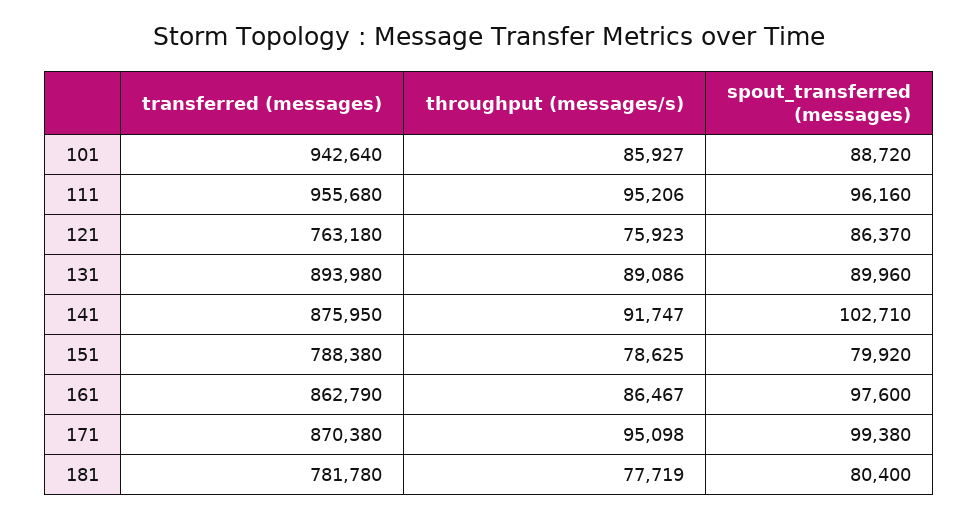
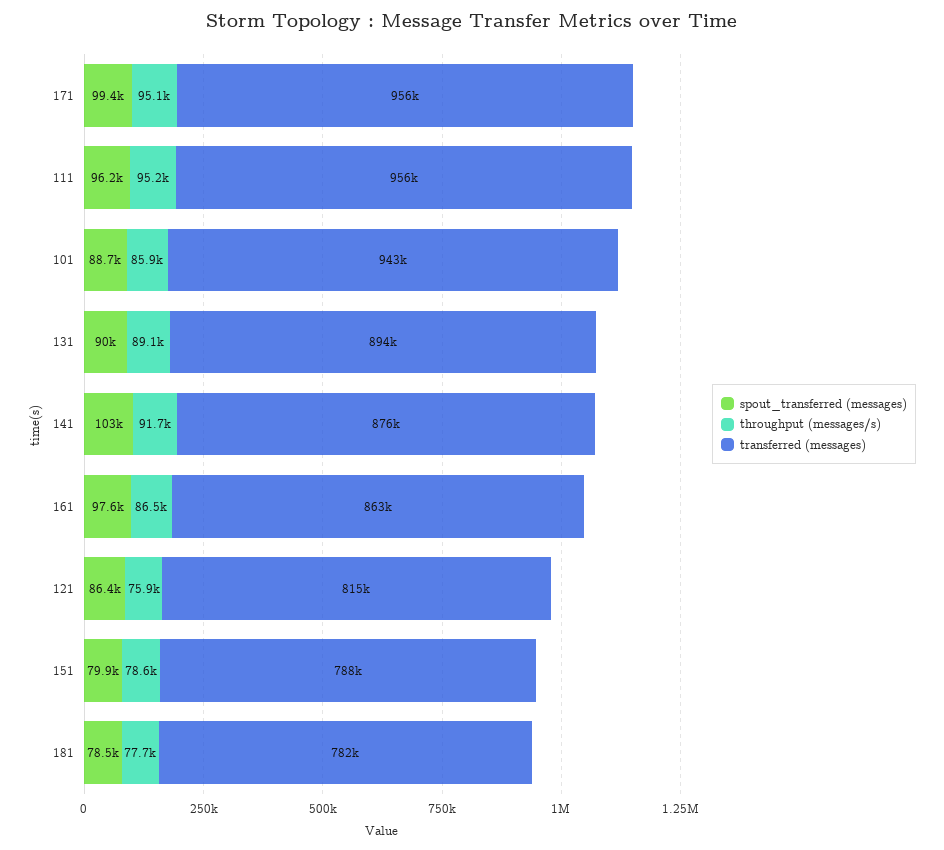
transferred (messages), 121: 763180 -> 815000
transferred (messages), 171: 870380 -> 956000
spout_transferred (messages), 181: 80400 -> 78500

